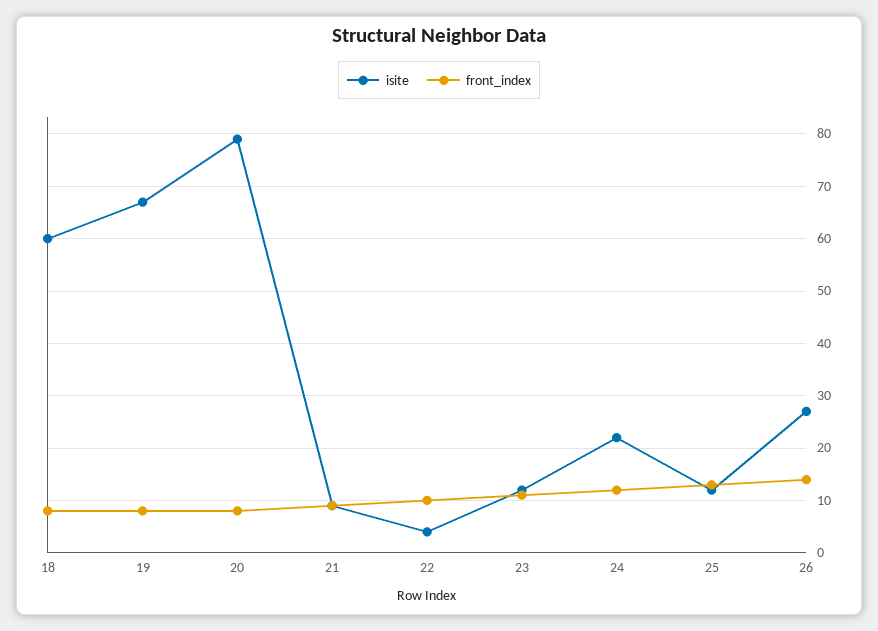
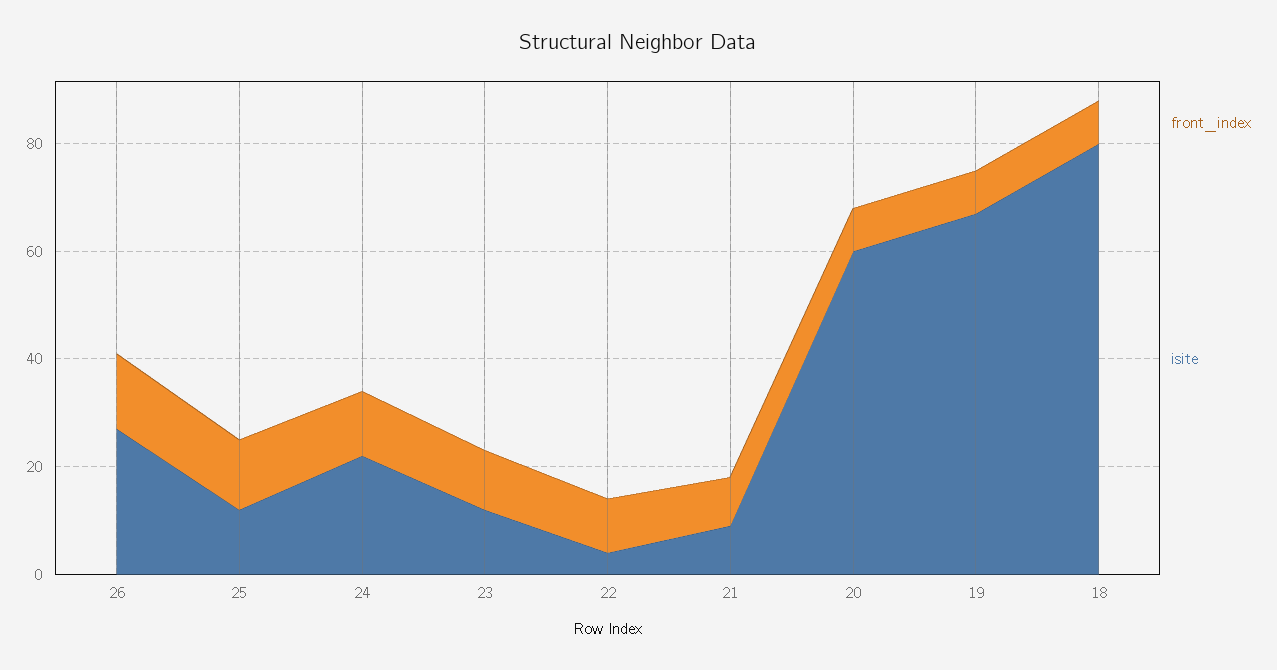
isite, 18: 60 -> 80
isite, 20: 80 -> 60

